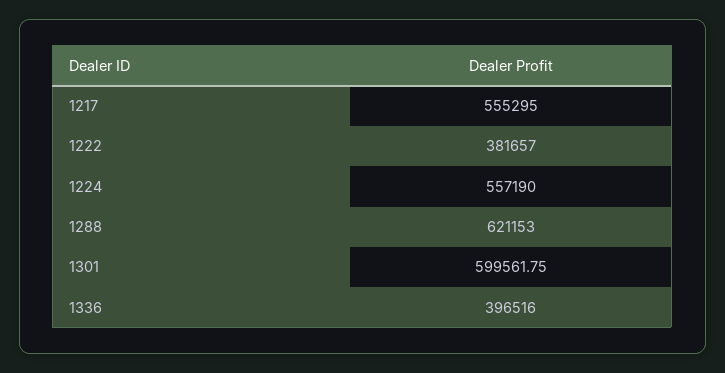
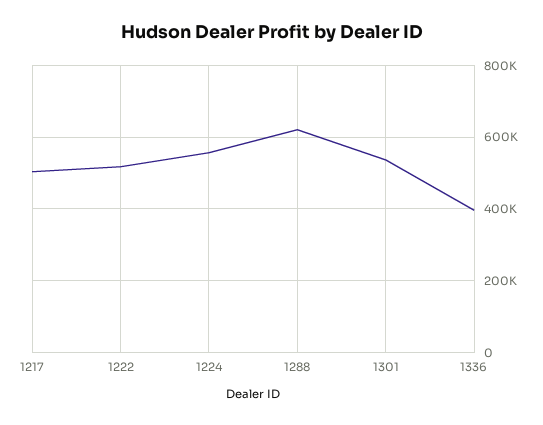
1217: 555295 -> 500000
1222: 381657 -> 520000
1301: 599561.75 -> 540000

